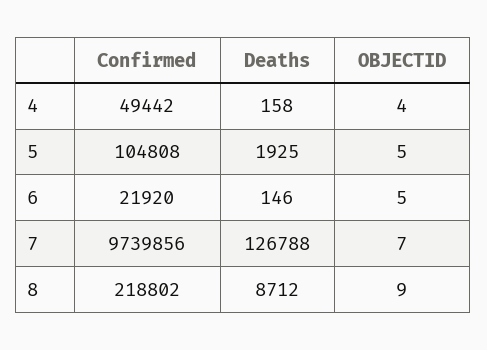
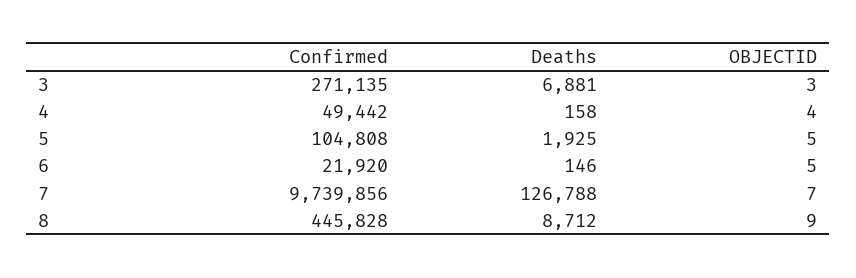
Confirmed, 8: 218802 -> 445828
Confirmed, 3: none -> 271135
Deaths, 3: none -> 6881
OBJECTID, 3: none -> 3

